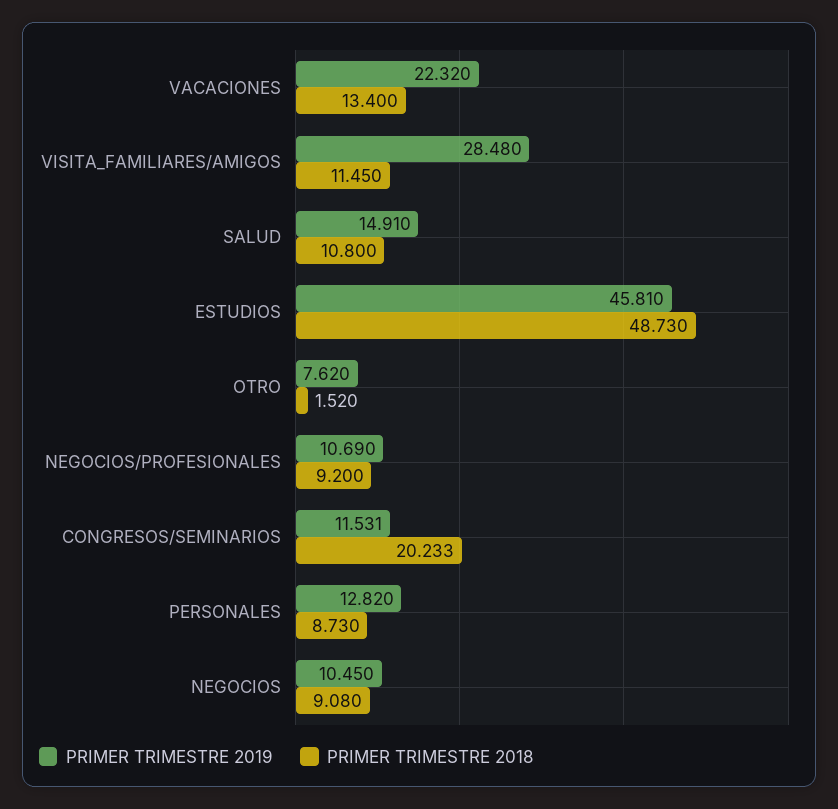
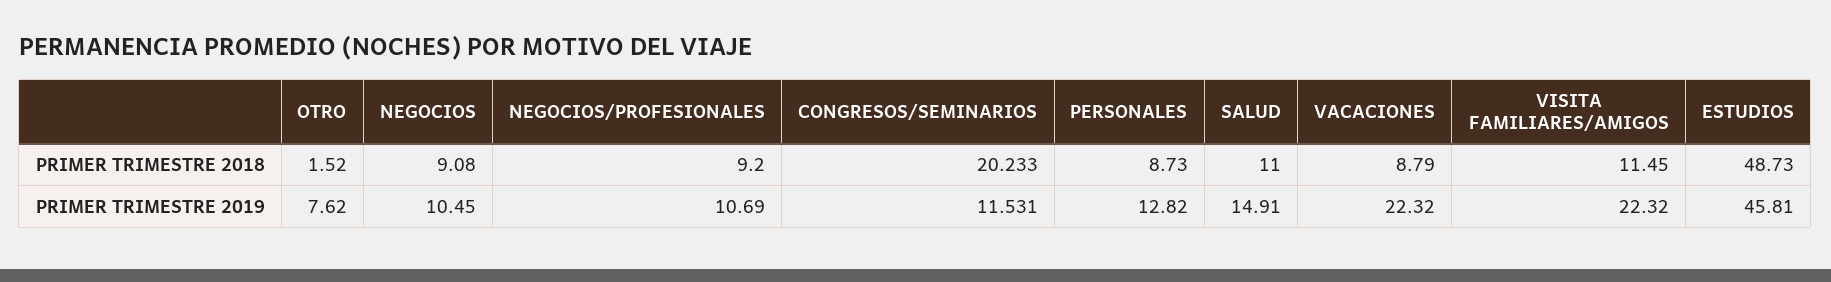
PRIMER TRIMESTRE 2018, VACACIONES: 13.4 -> 8.79
PRIMER TRIMESTRE 2019, VISITA_FAMILIARES/AMIGOS: 28.48 -> 22.32
PRIMER TRIMESTRE 2018, SALUD: 10.8 -> 11

